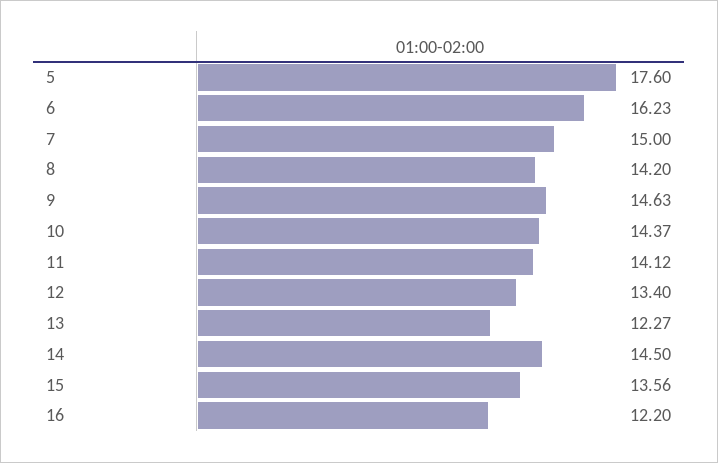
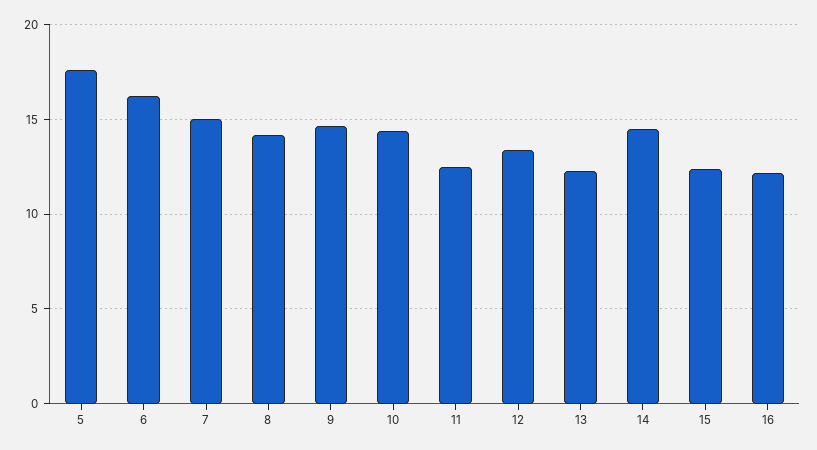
11: 14.12 -> 12.5
15: 13.56 -> 12.5

